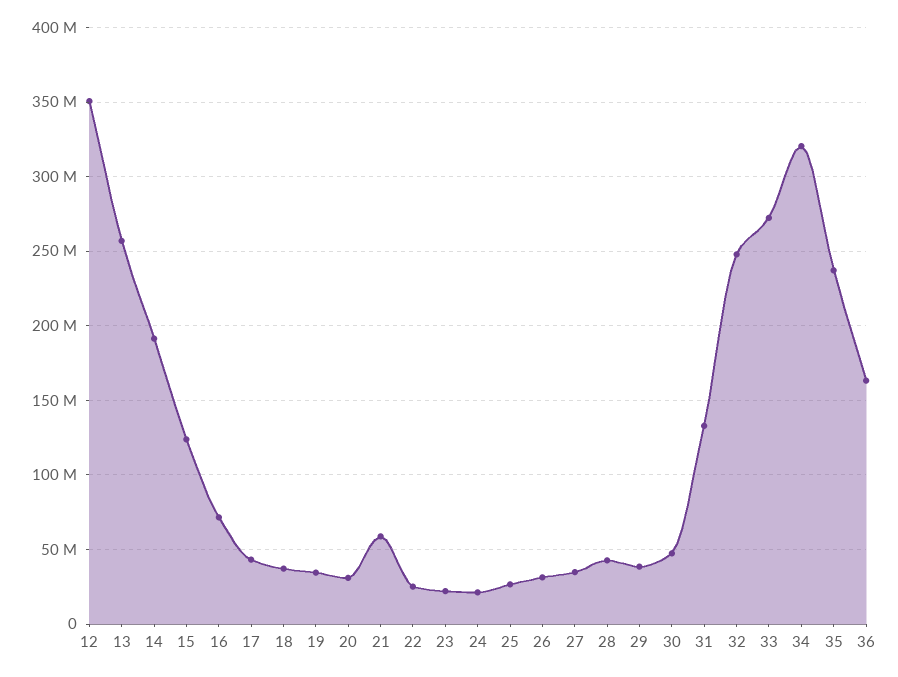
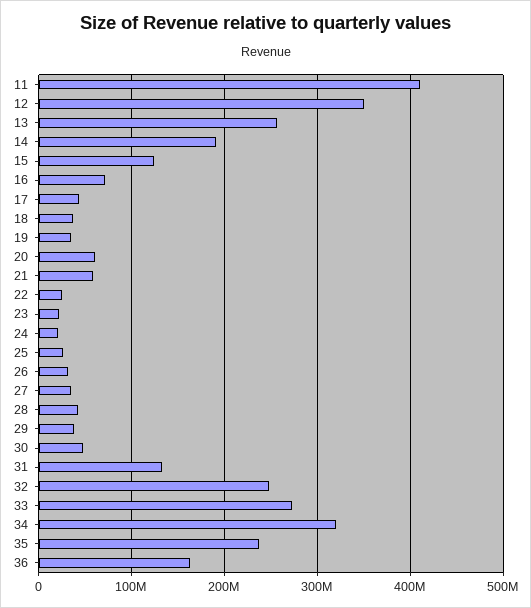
20: 30000000 -> 60000000
11: none -> 410000000

